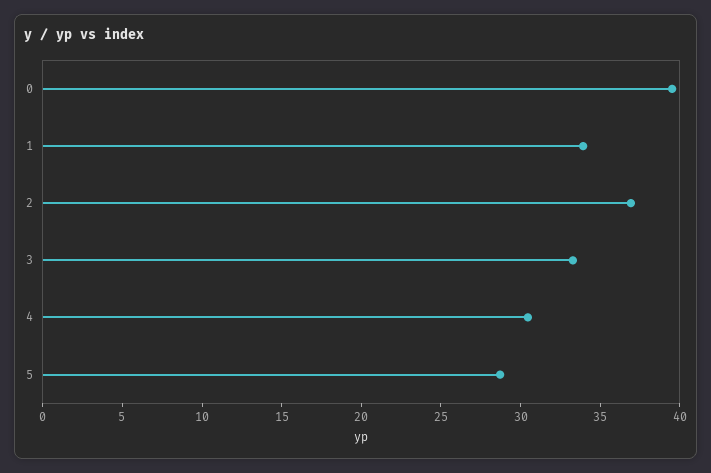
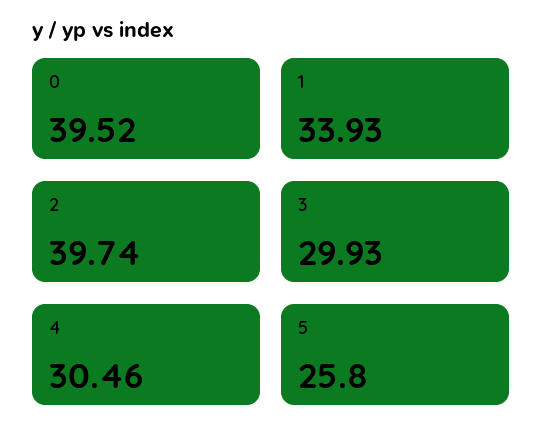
2: 37 -> 39.74
3: 33 -> 29.93
5: 29 -> 25.8

